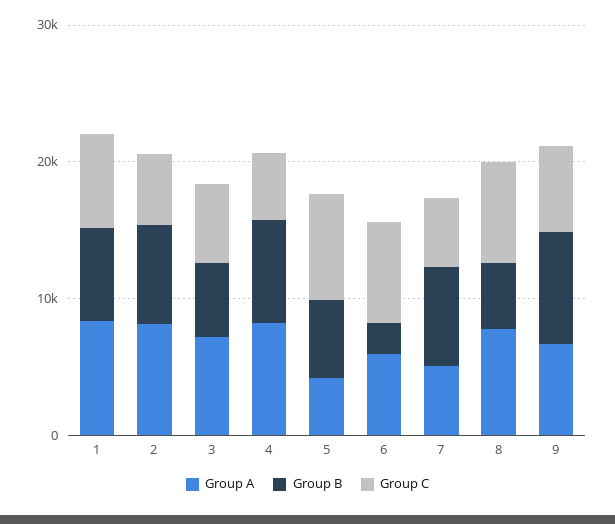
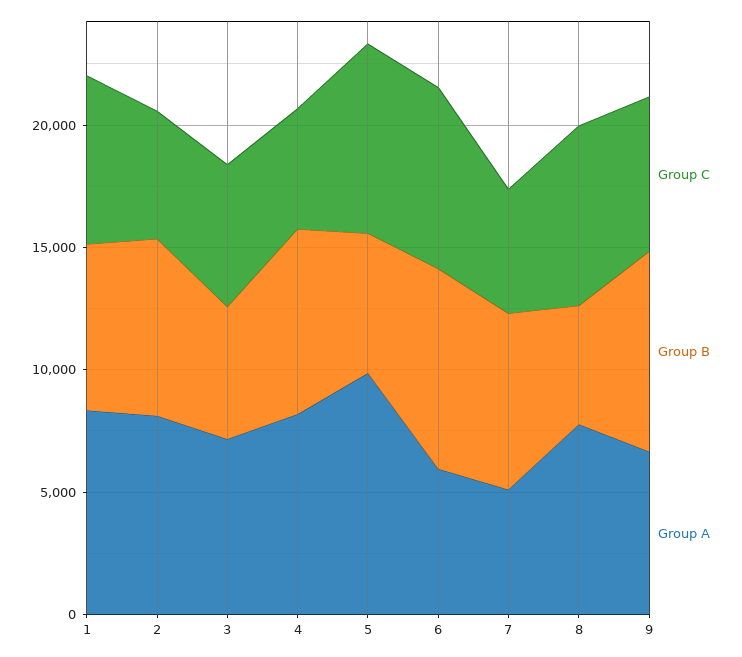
Group A, 5: 4000 -> 10000
Group B, 6: 2000 -> 8000

